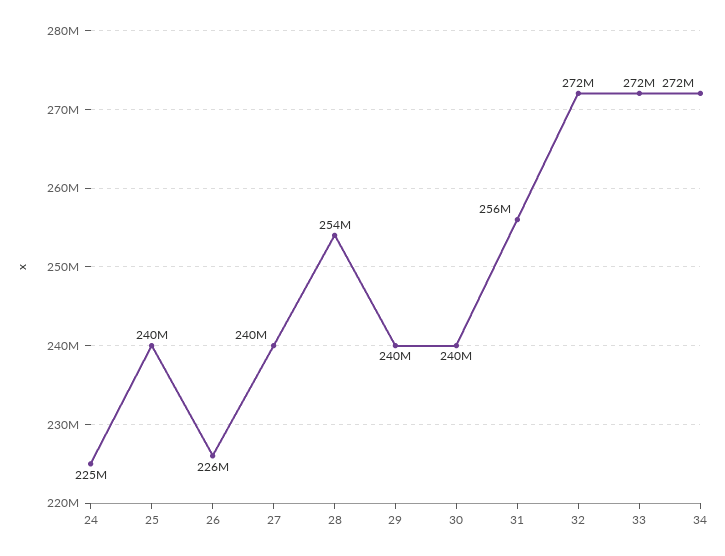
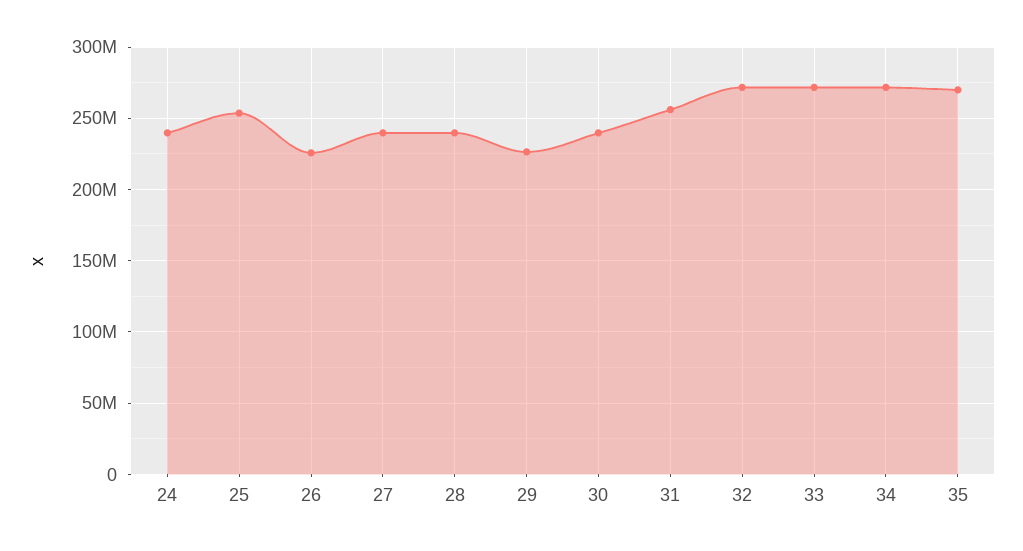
24: 225000000 -> 240000000
25: 240000000 -> 255000000
28: 254000000 -> 240000000
29: 240000000 -> 225000000
35: none -> 270000000

